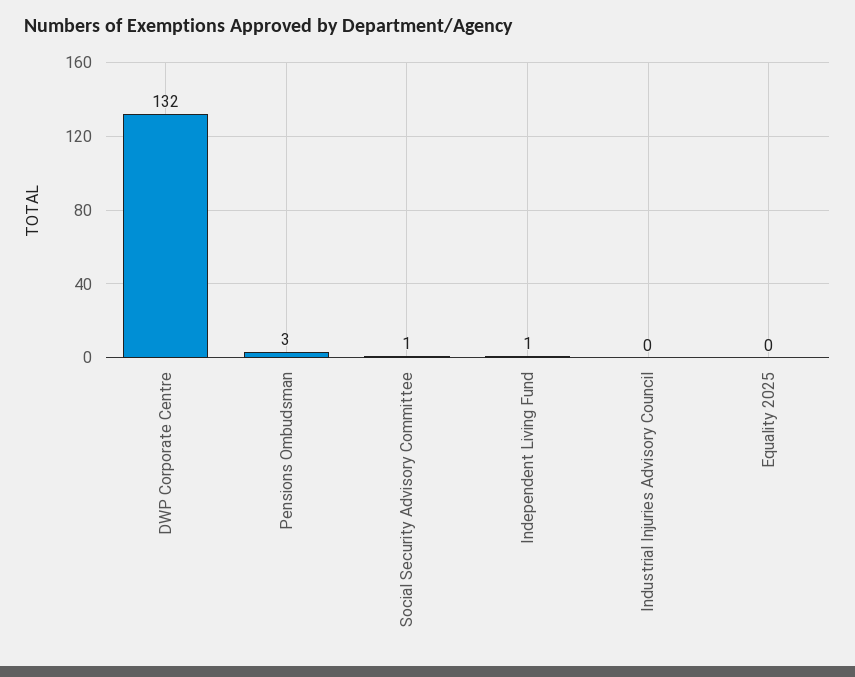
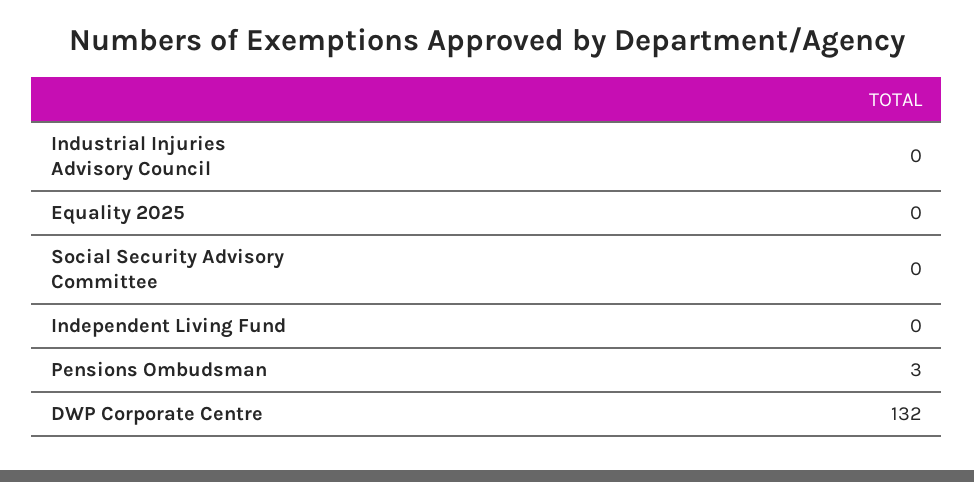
Social Security Advisory Committee: 1 -> 0
Independent Living Fund: 1 -> 0

